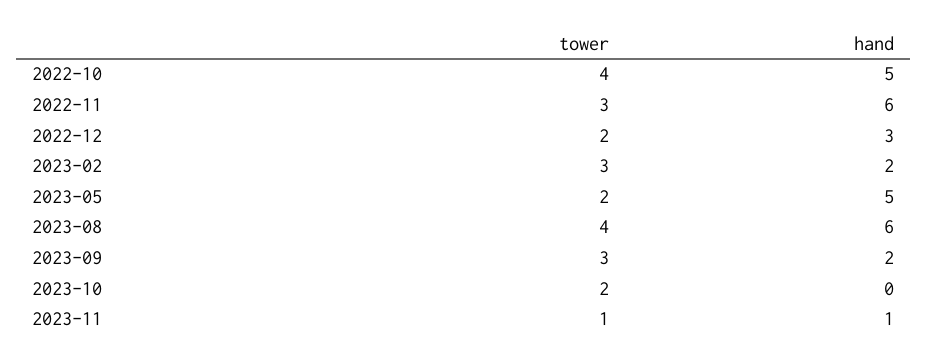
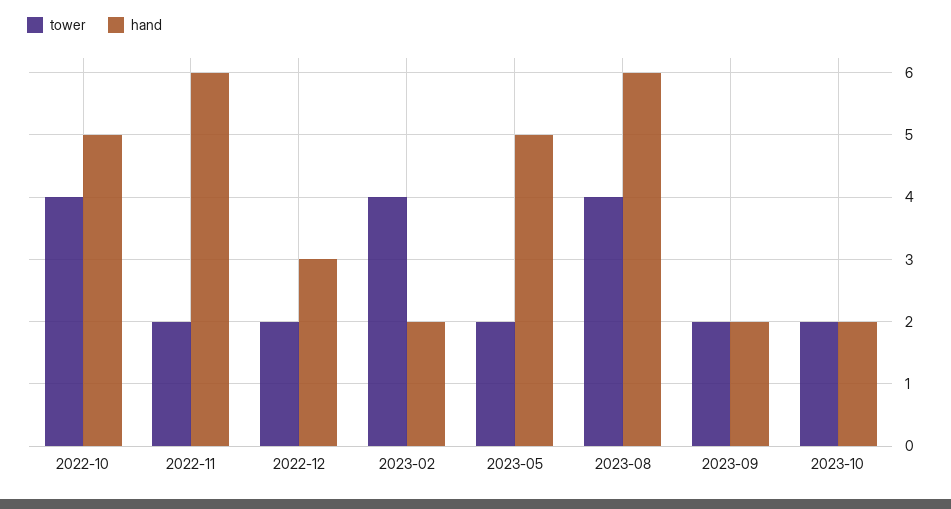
tower, 2022-11: 3 -> 2
tower, 2023-02: 3 -> 4
tower, 2023-09: 3 -> 2
hand, 2023-10: 0 -> 2
tower, 2023-11: 1 -> none
hand, 2023-11: 1 -> none

